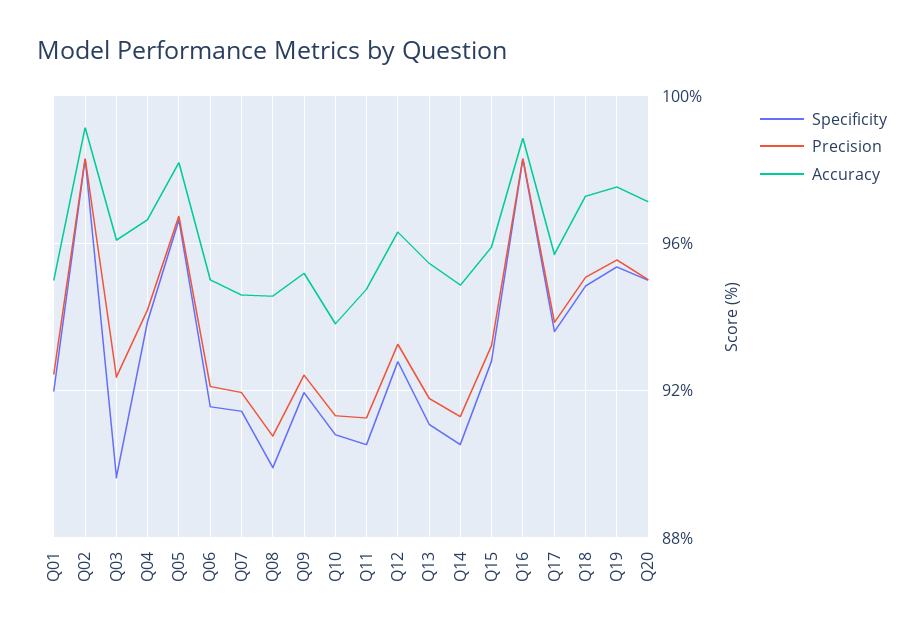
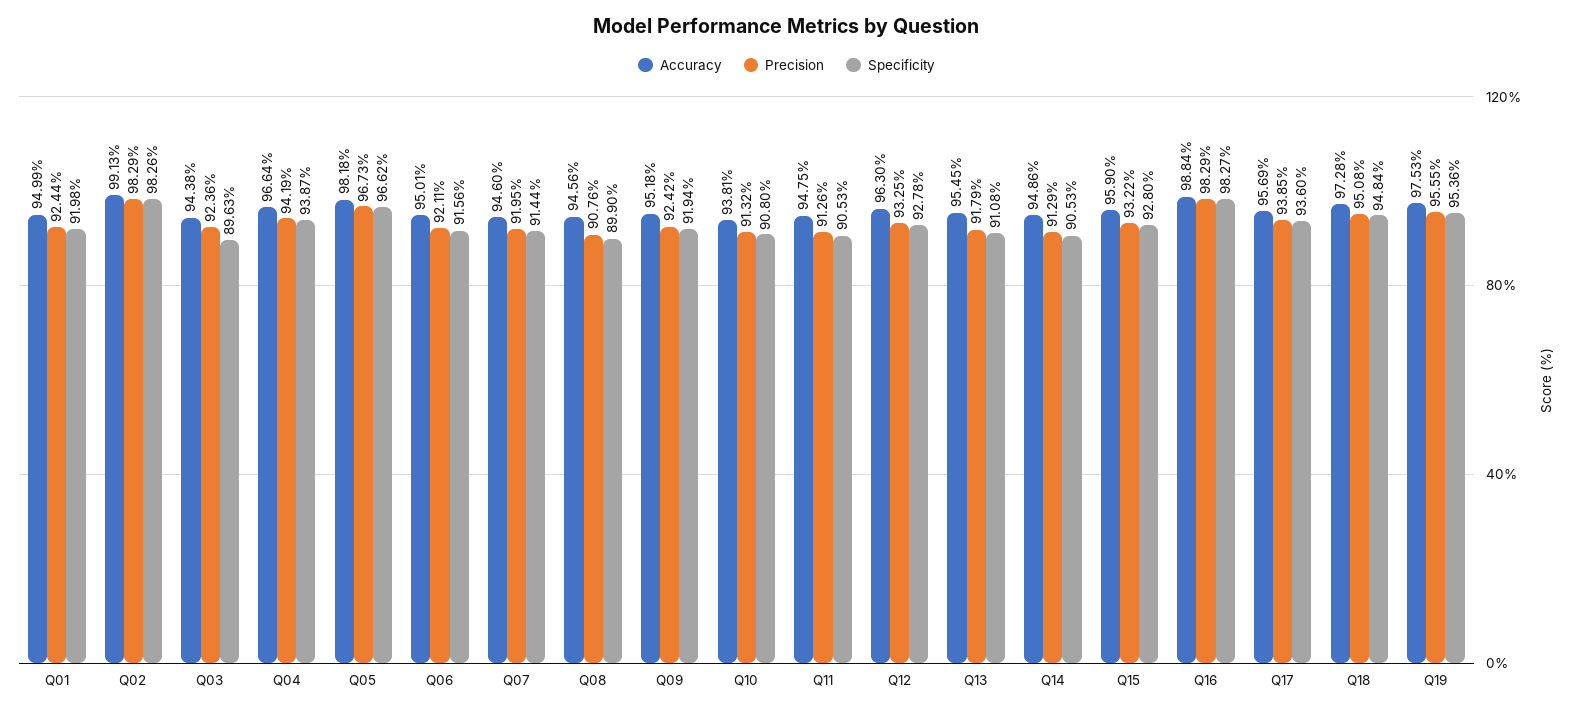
Accuracy, Q03: 96 -> 94.38
Specificity, Q20: 95 -> none
Precision, Q20: 95 -> none
Accuracy, Q20: 97 -> none

